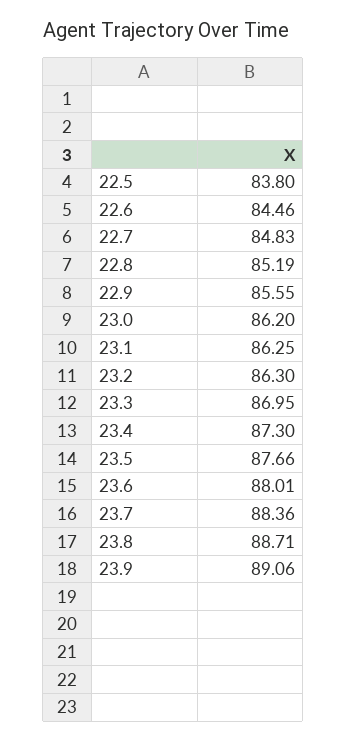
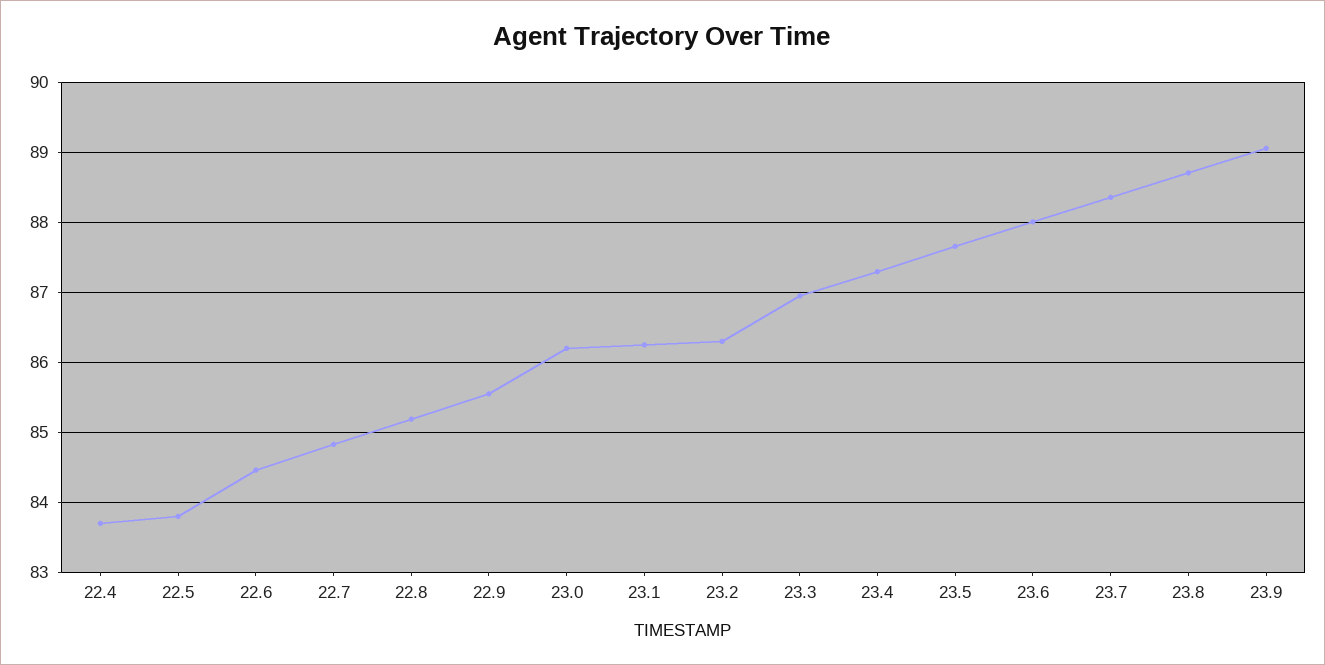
22.4: none -> 83.7

